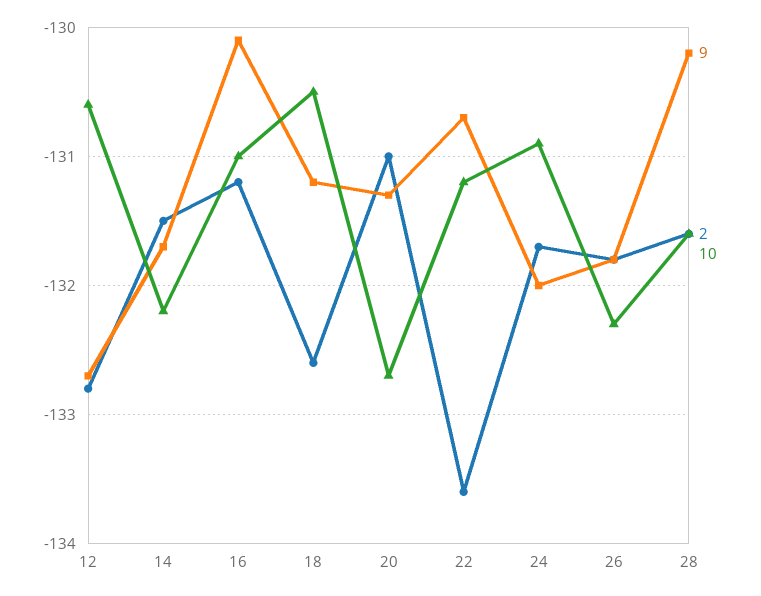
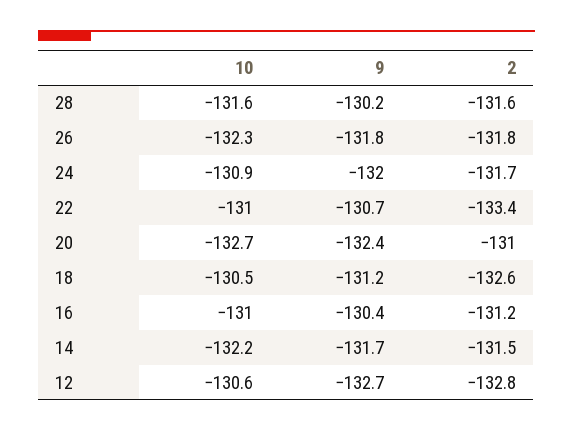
9, 16: -130.1 -> -130.4
9, 20: -131.3 -> -132.4
2, 22: -133.6 -> -133.4
10, 22: -131.2 -> -131

